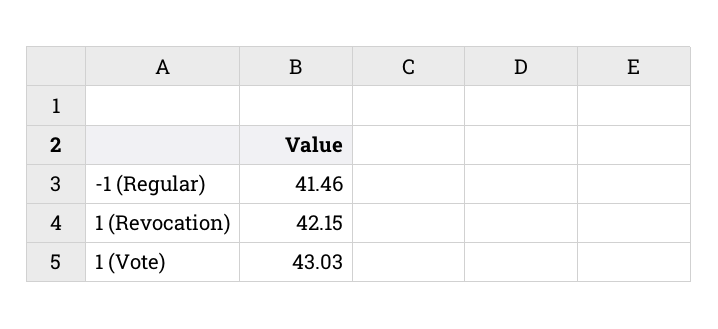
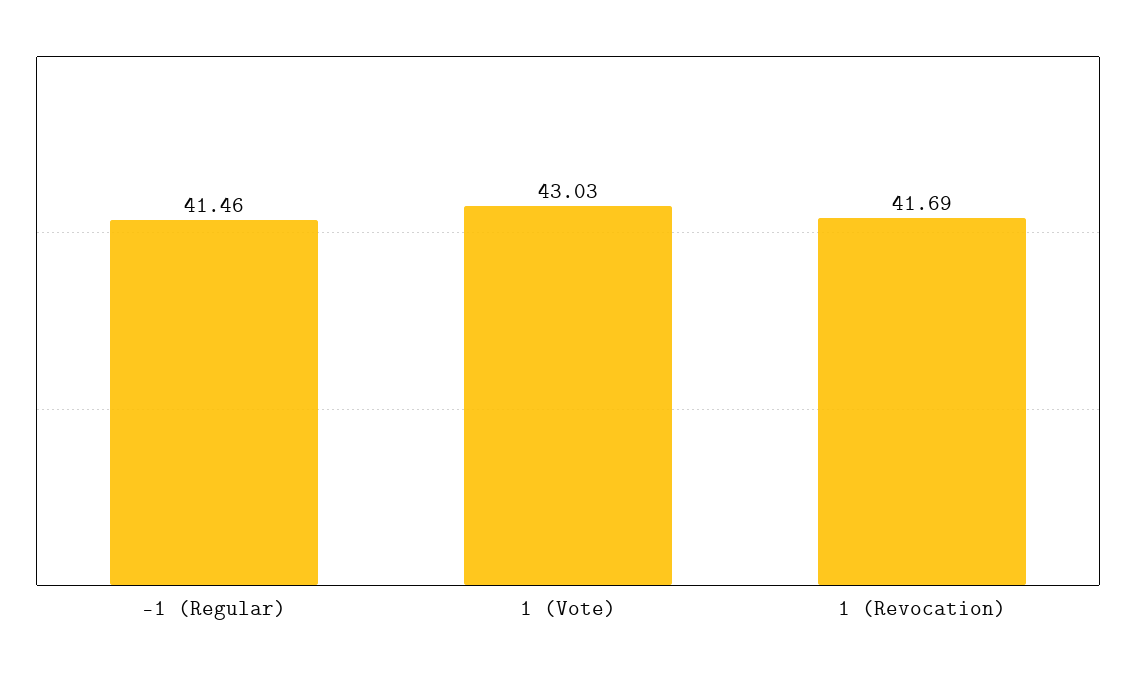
1 (Revocation): 42.15 -> 41.69

